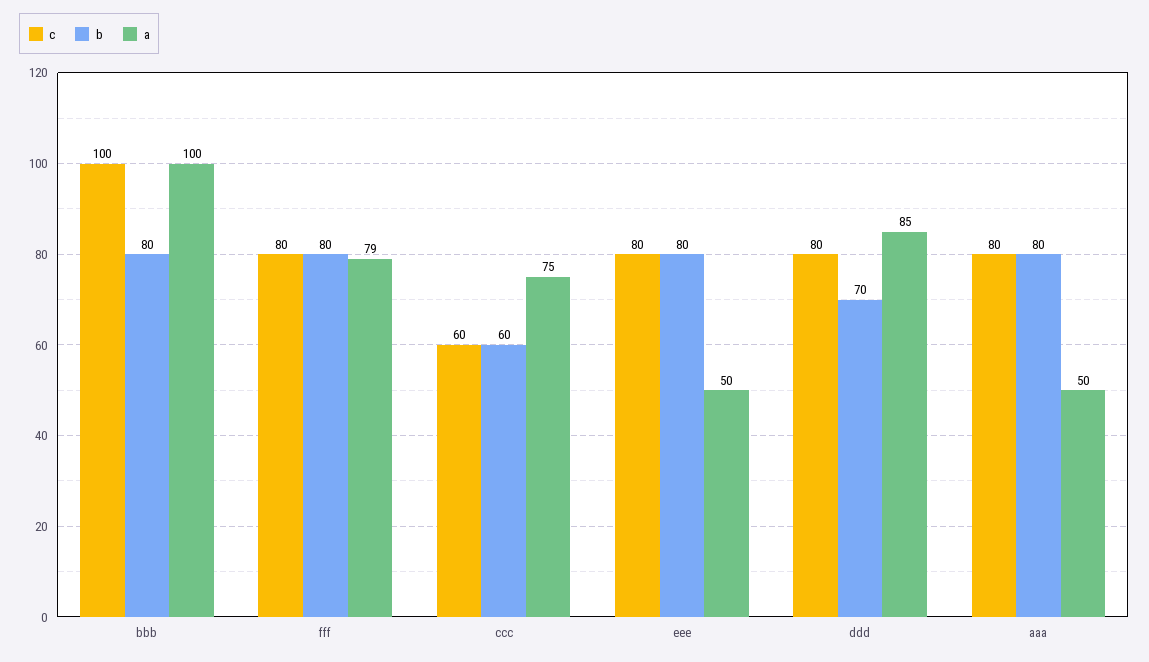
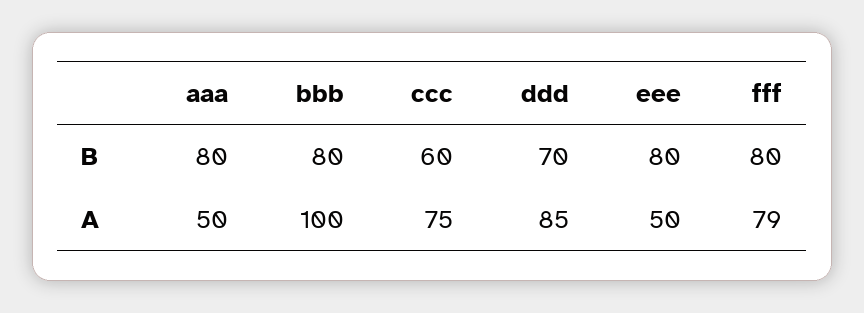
c, bbb: 100 -> none
c, fff: 80 -> none
c, ccc: 60 -> none
c, eee: 80 -> none
c, ddd: 80 -> none
c, aaa: 80 -> none

